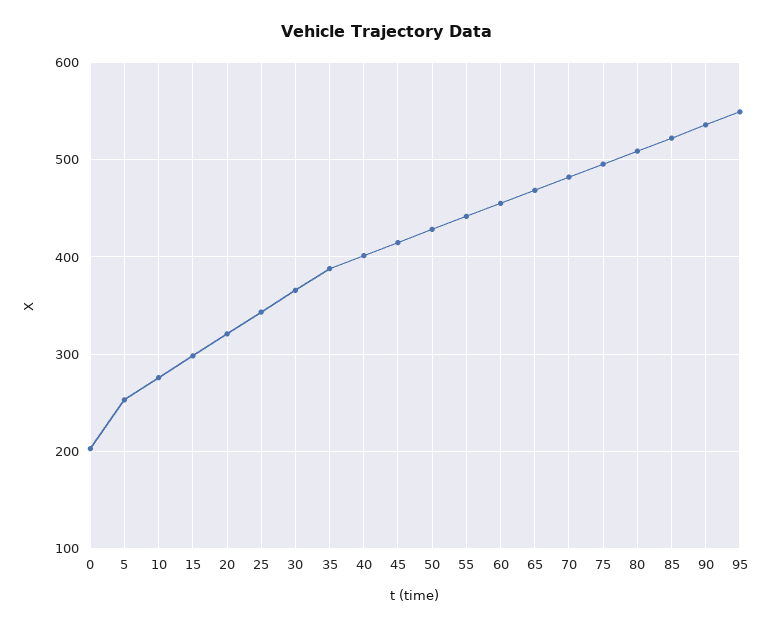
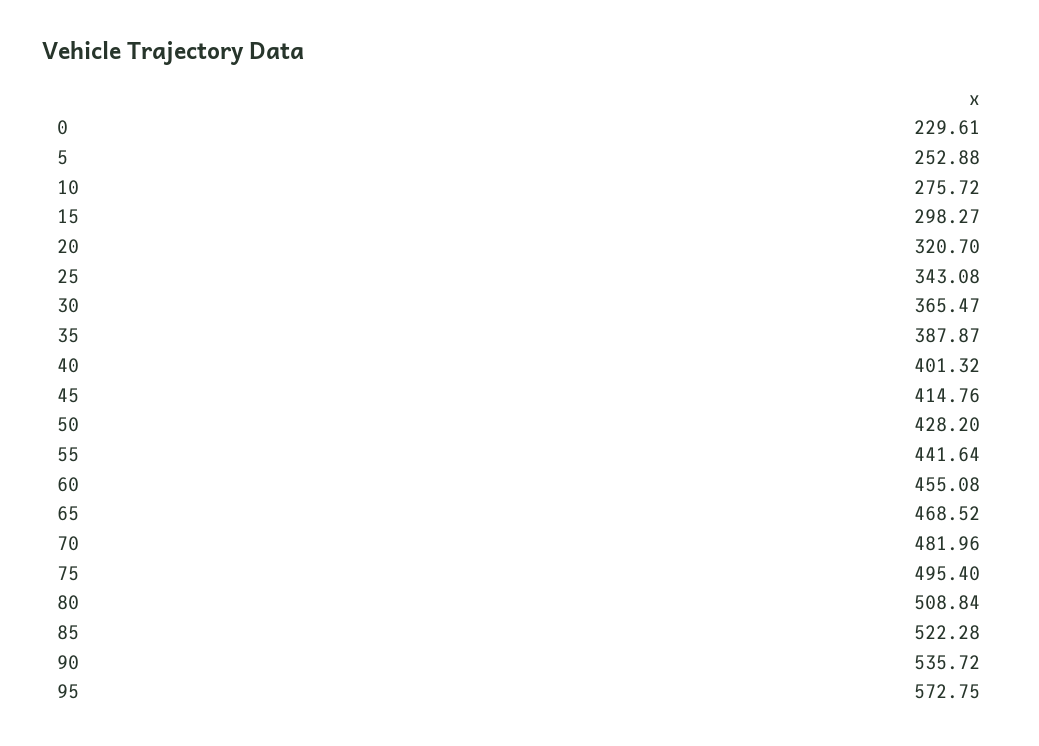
0: 200 -> 229.61
95: 550 -> 572.75

